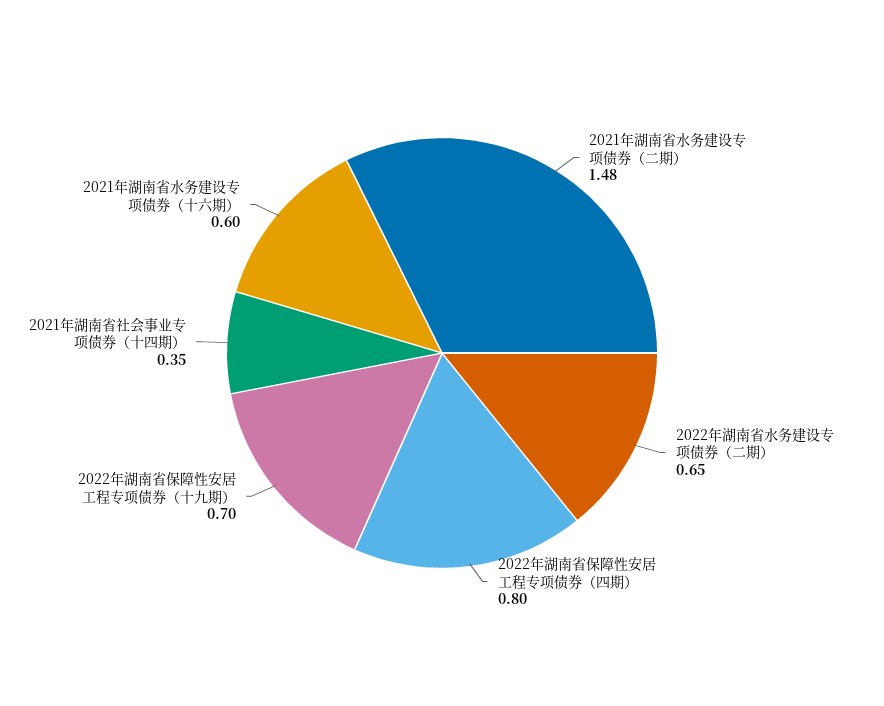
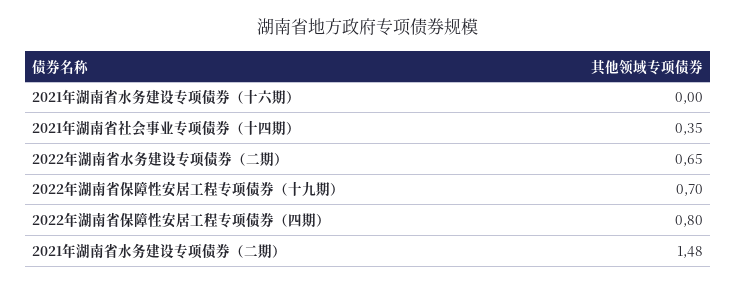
2021年湖南省水务建设专项债券（十六期）: 0.6 -> 0

